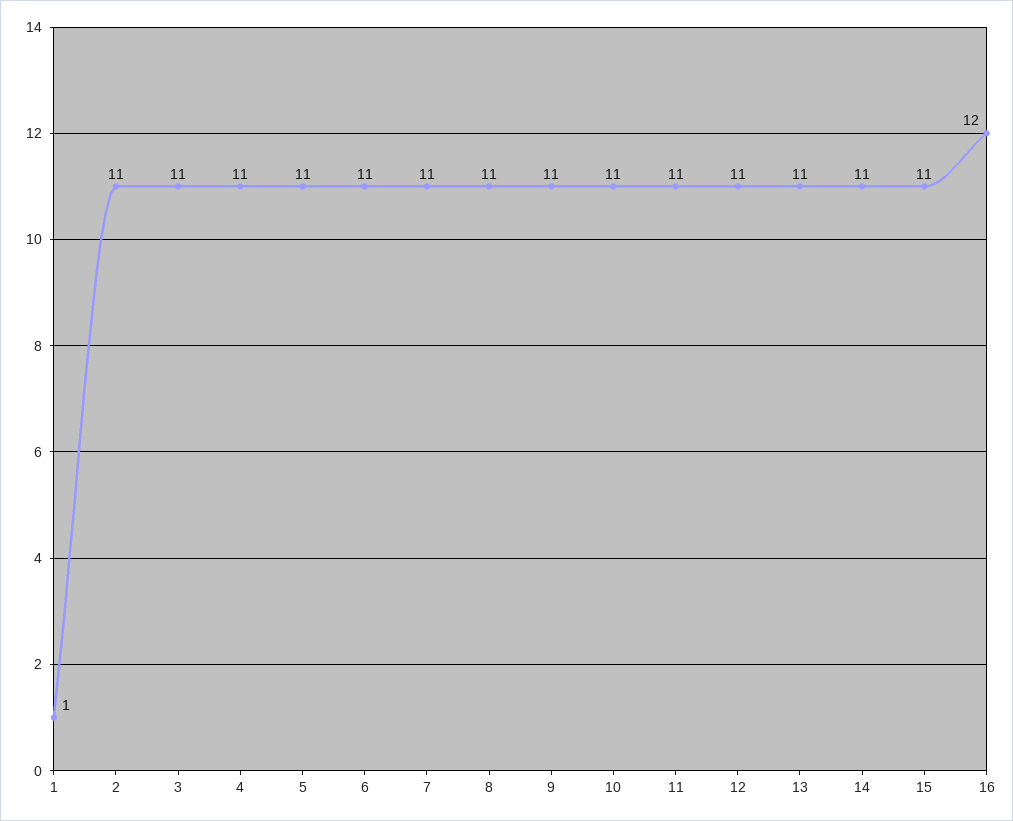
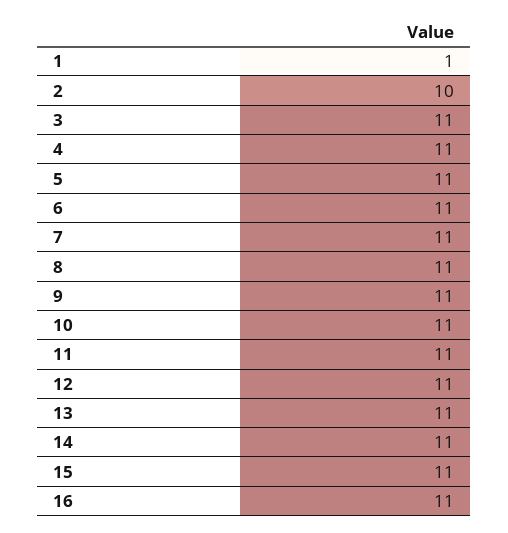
2: 11 -> 10
16: 12 -> 11

